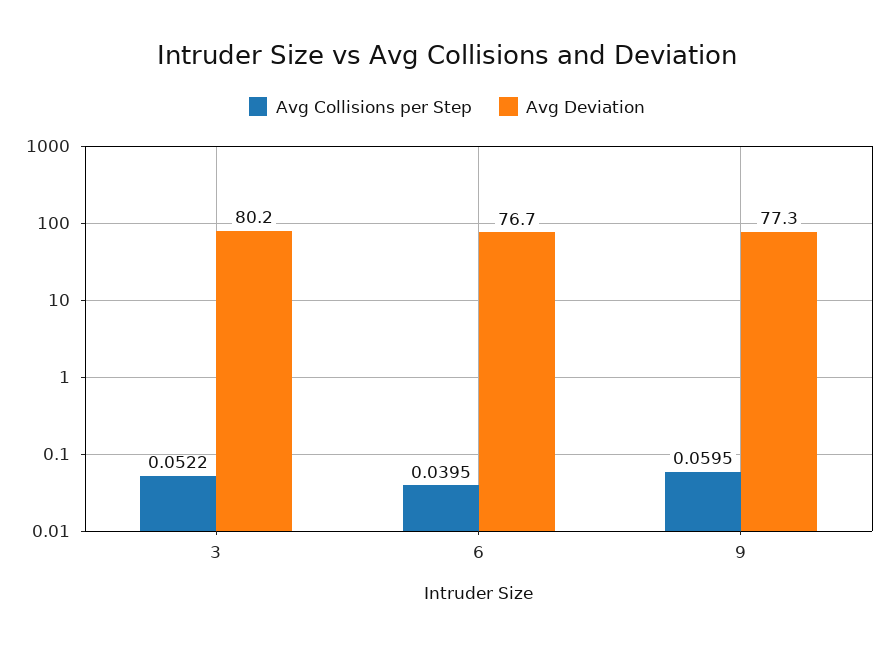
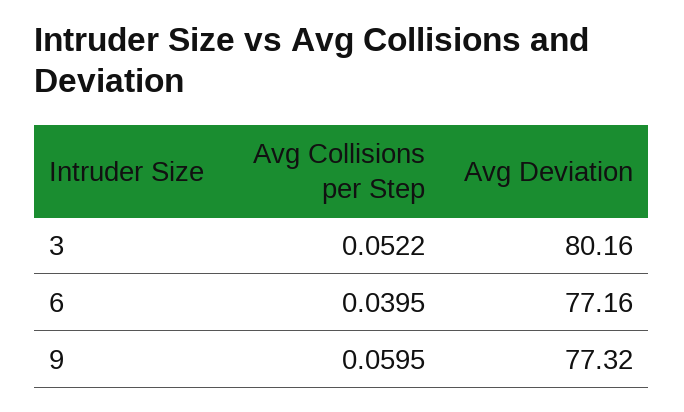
Avg Deviation, 6: 76.7 -> 77.16

